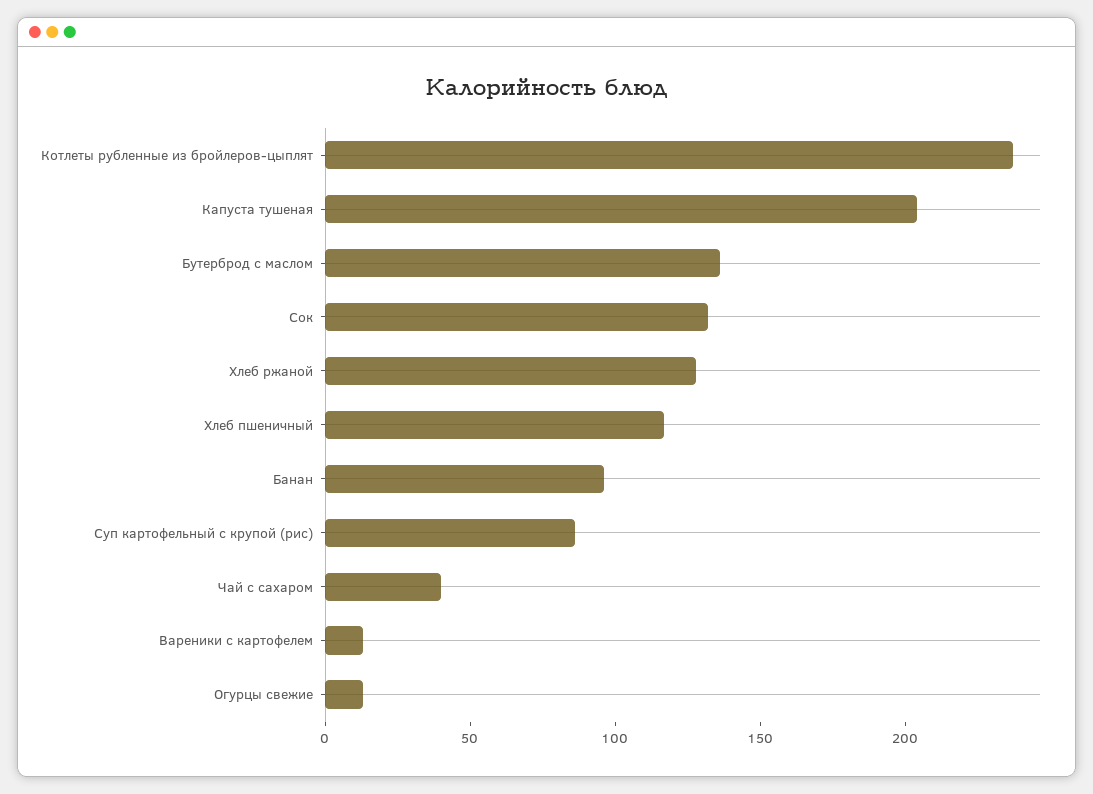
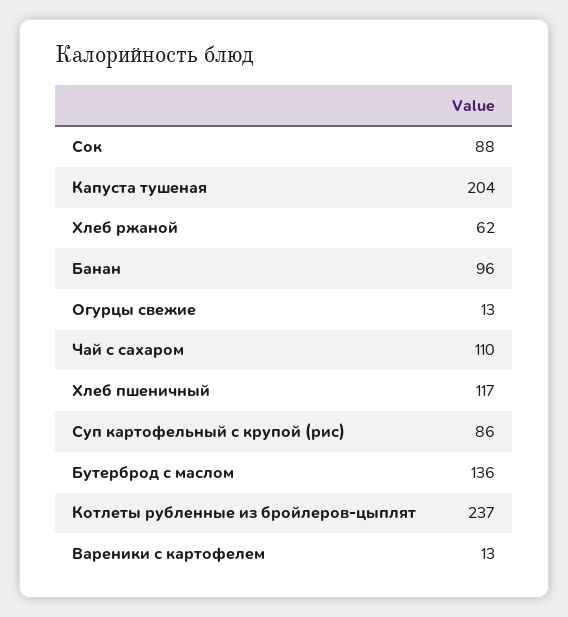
Сок: 130 -> 88
Хлеб ржаной: 130 -> 62
Чай с сахаром: 40 -> 110

